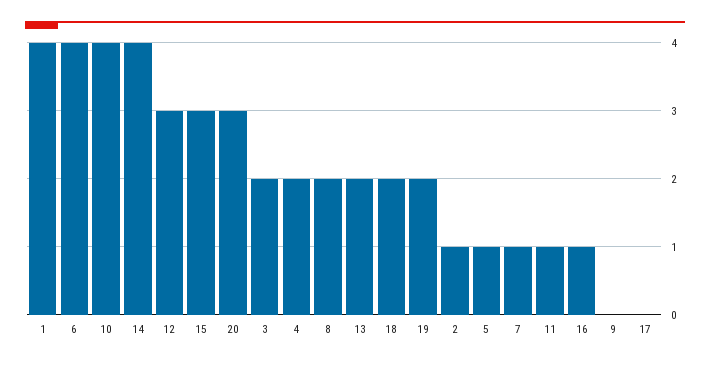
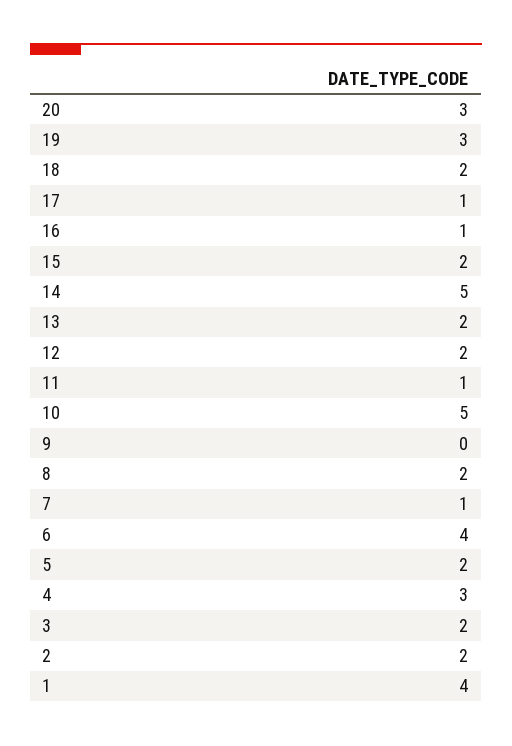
10: 4 -> 5
14: 4 -> 5
12: 3 -> 2
15: 3 -> 2
4: 2 -> 3
19: 2 -> 3
2: 1 -> 2
5: 1 -> 2
17: 0 -> 1

